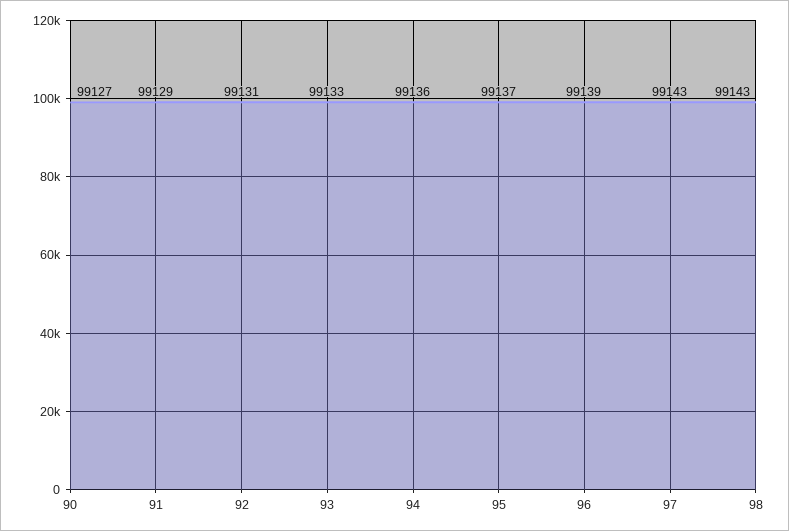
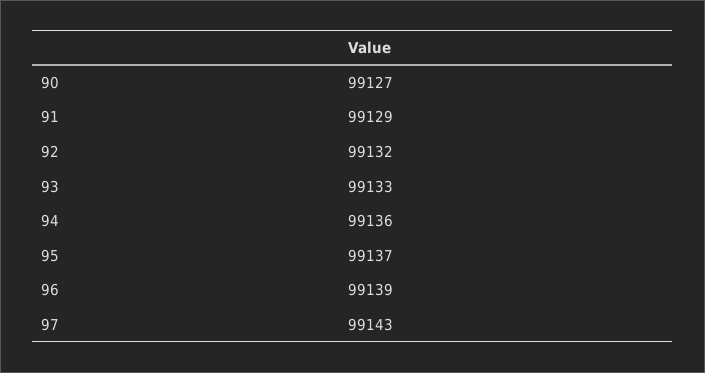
92: 99131 -> 99132
98: 99143 -> none

